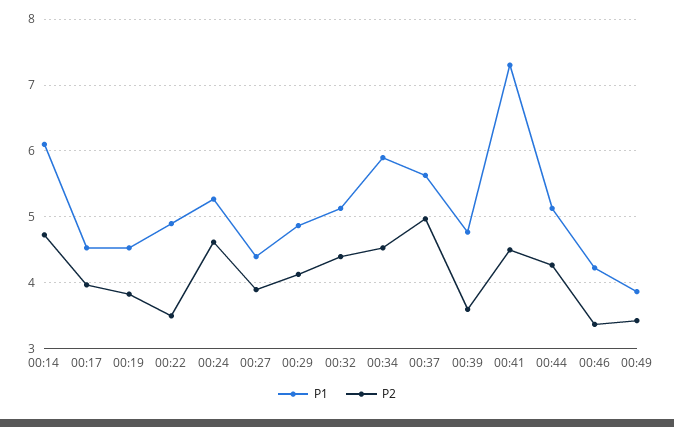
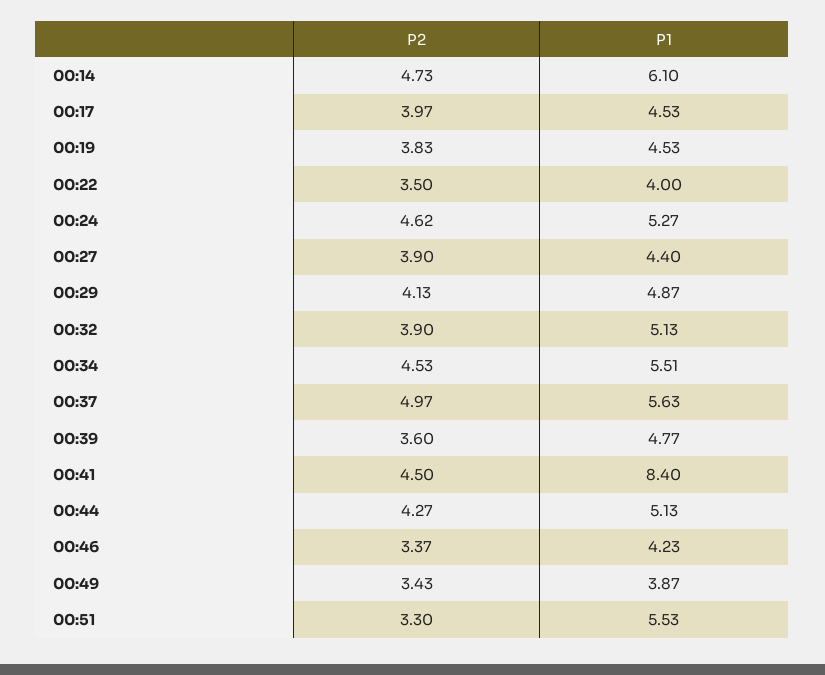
P1, 00:22: 4.9 -> 4
P2, 00:32: 4.4 -> 3.9
P1, 00:34: 5.9 -> 5.51
P1, 00:41: 7.3 -> 8.4
P2, 00:51: none -> 3.3
P1, 00:51: none -> 5.53

